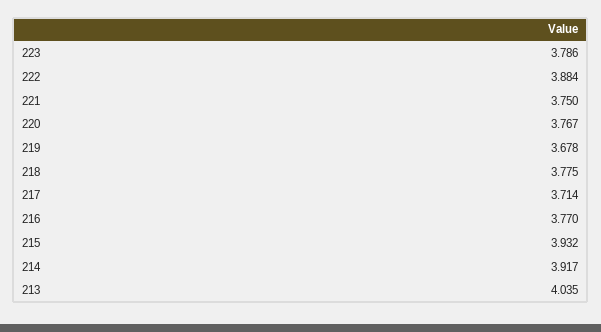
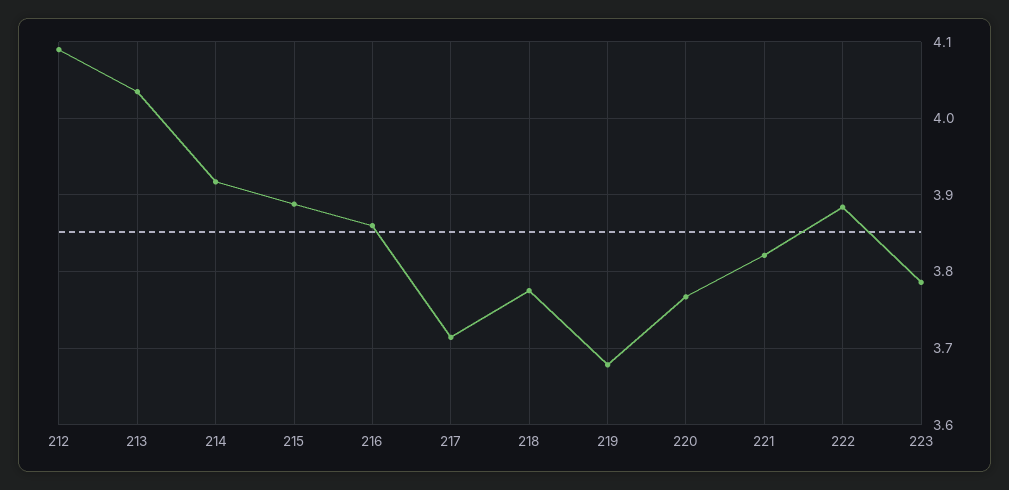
221: 3.75 -> 3.82
216: 3.77 -> 3.86
215: 3.932 -> 3.89
212: none -> 4.09

